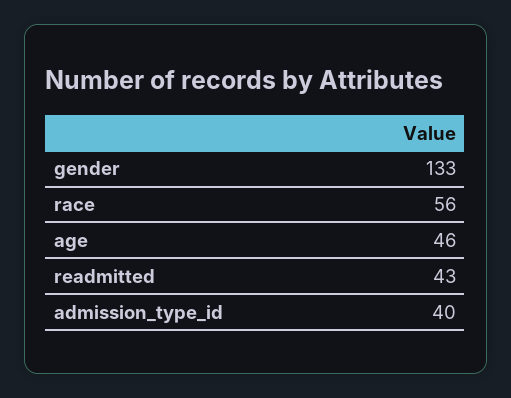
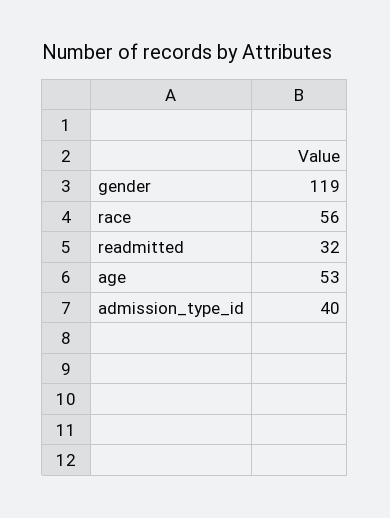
gender: 133 -> 119
age: 46 -> 53
readmitted: 43 -> 32

